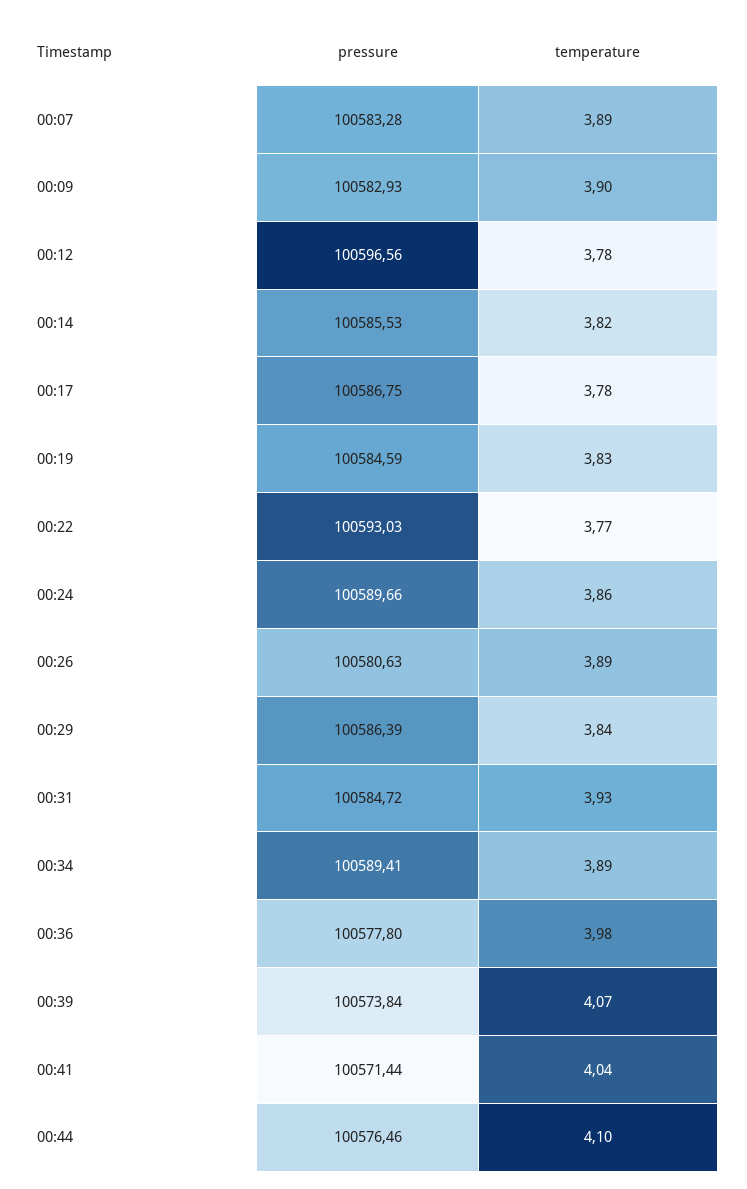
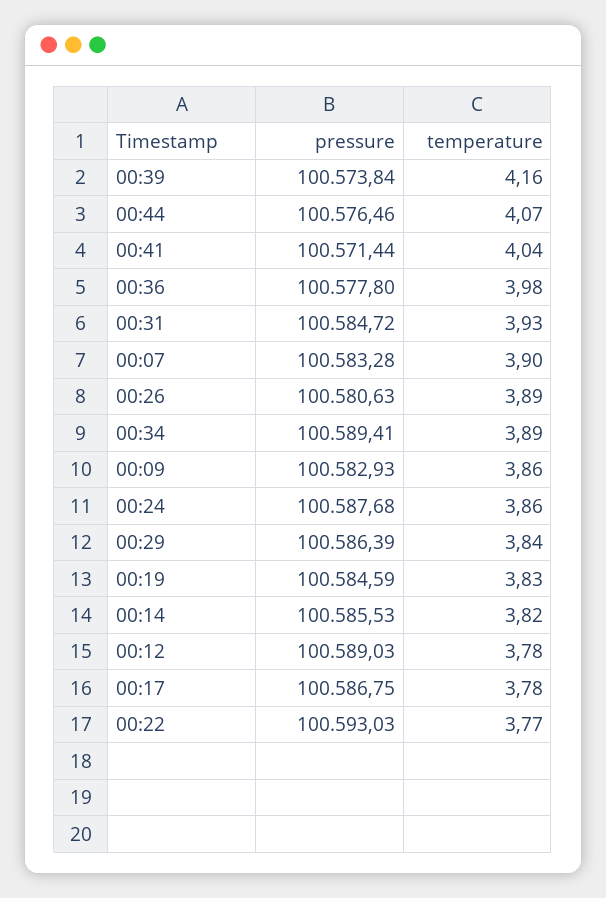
temperature, 00:07: 3.89 -> 3.9
temperature, 00:09: 3.9 -> 3.86
pressure, 00:12: 100596.56 -> 100589.03
pressure, 00:24: 100589.66 -> 100587.68
temperature, 00:39: 4.07 -> 4.16
temperature, 00:44: 4.1 -> 4.07

